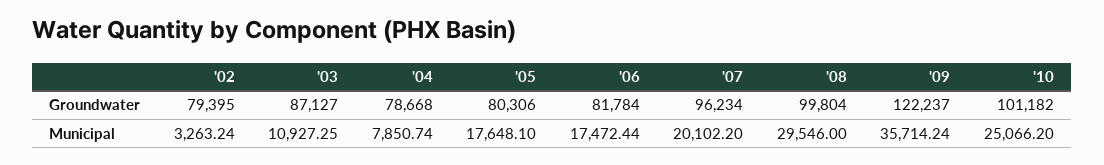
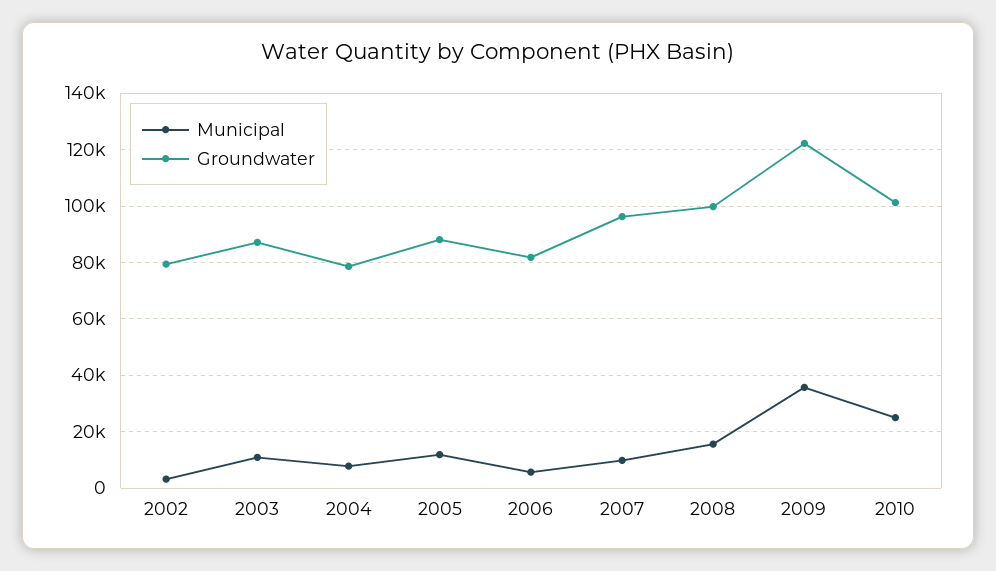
Groundwater, '05: 80306 -> 87500
Municipal, '05: 17648.1 -> 12500
Municipal, '06: 17472.44 -> 5000
Municipal, '07: 20102.2 -> 10000
Municipal, '08: 29546 -> 15000

